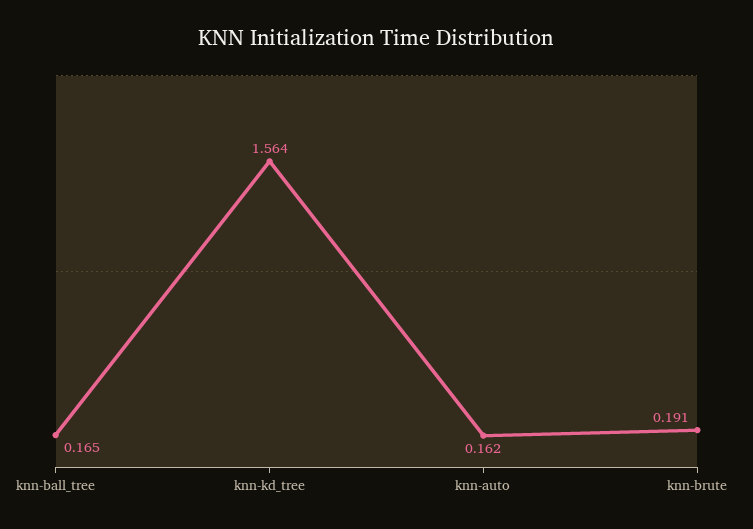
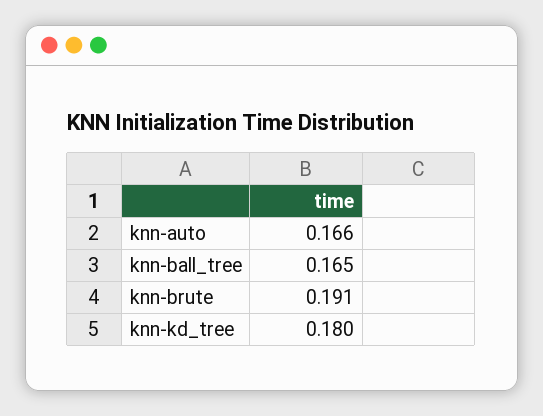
knn-kd_tree: 1.564 -> 0.18
knn-auto: 0.162 -> 0.166

